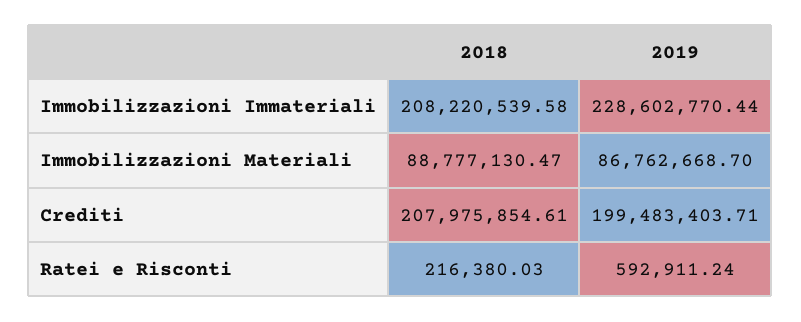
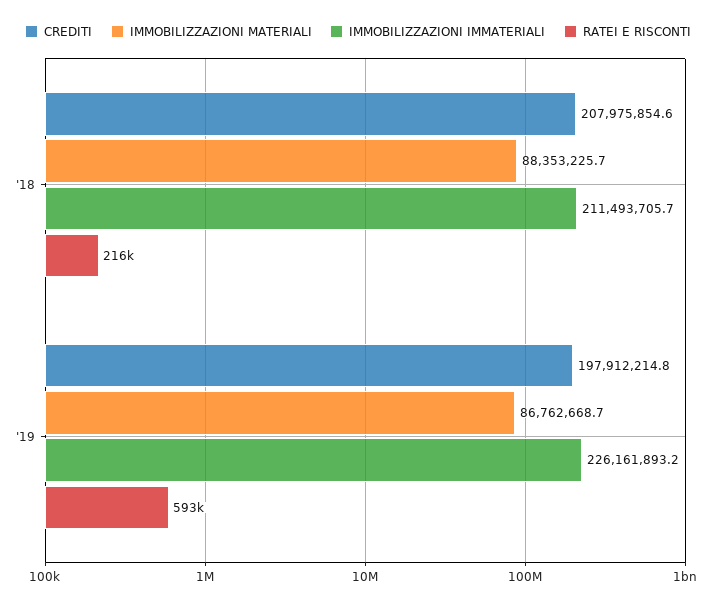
Immobilizzazioni Immateriali, 2018: 208220539.58 -> 211493705.7
Immobilizzazioni Immateriali, 2019: 228602770.44 -> 226161893.2
Immobilizzazioni Materiali, 2018: 88777130.47 -> 88353225.7
Crediti, 2019: 199483403.71 -> 197912214.8

